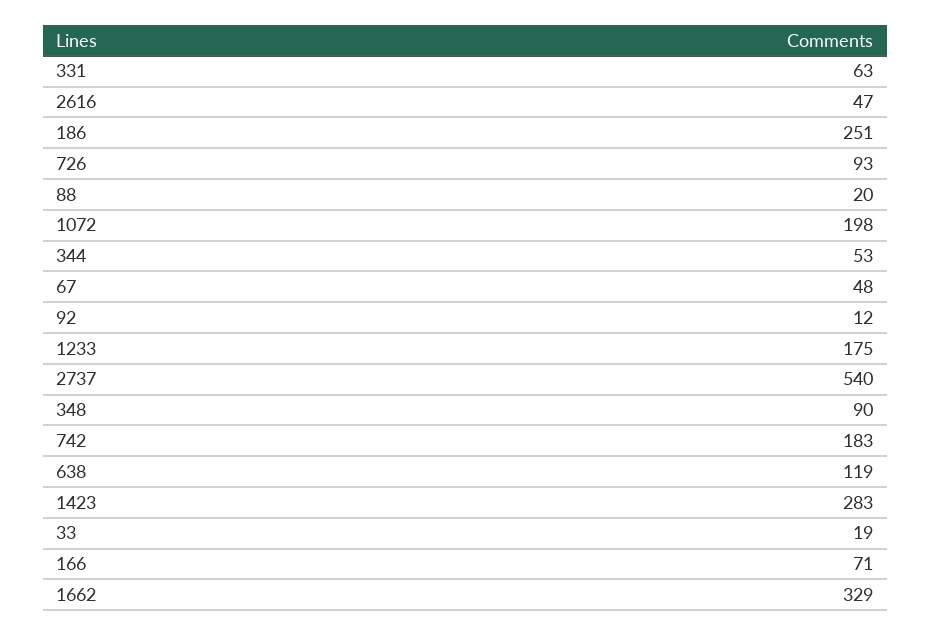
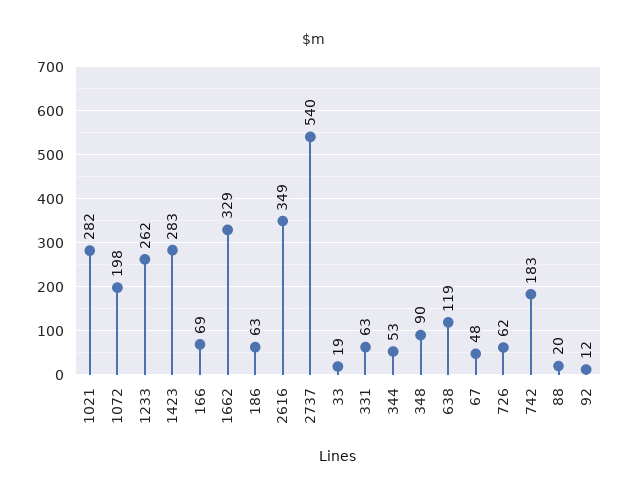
2616: 47 -> 349
186: 251 -> 63
726: 93 -> 62
1233: 175 -> 262
166: 71 -> 69
1021: none -> 282

